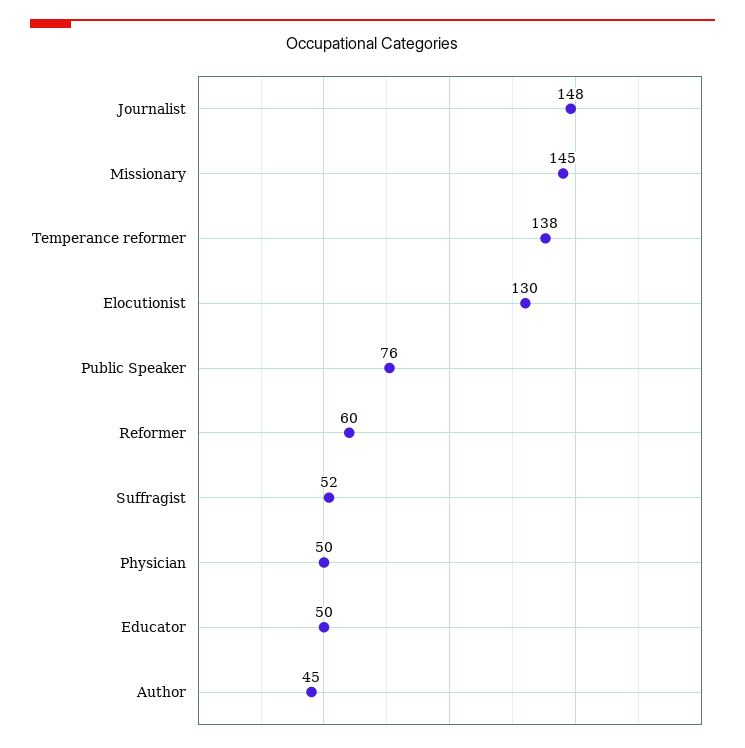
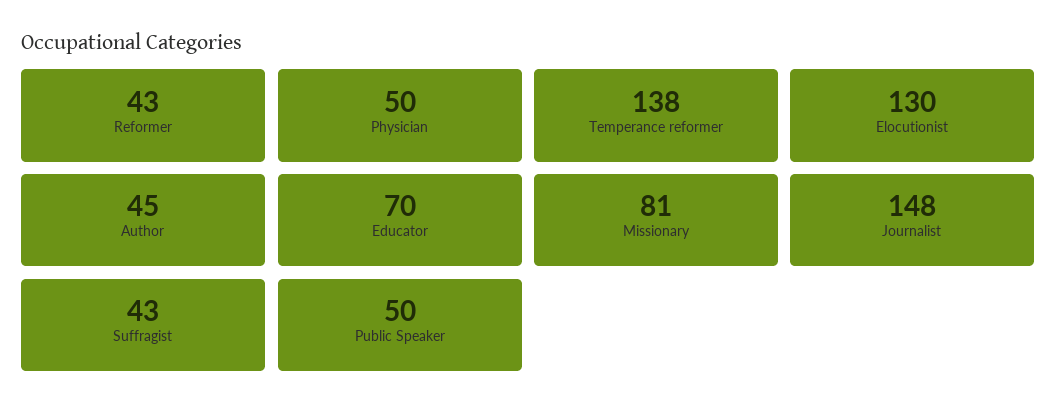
Missionary: 145 -> 81
Public Speaker: 76 -> 50
Reformer: 60 -> 43
Suffragist: 52 -> 43
Educator: 50 -> 70

